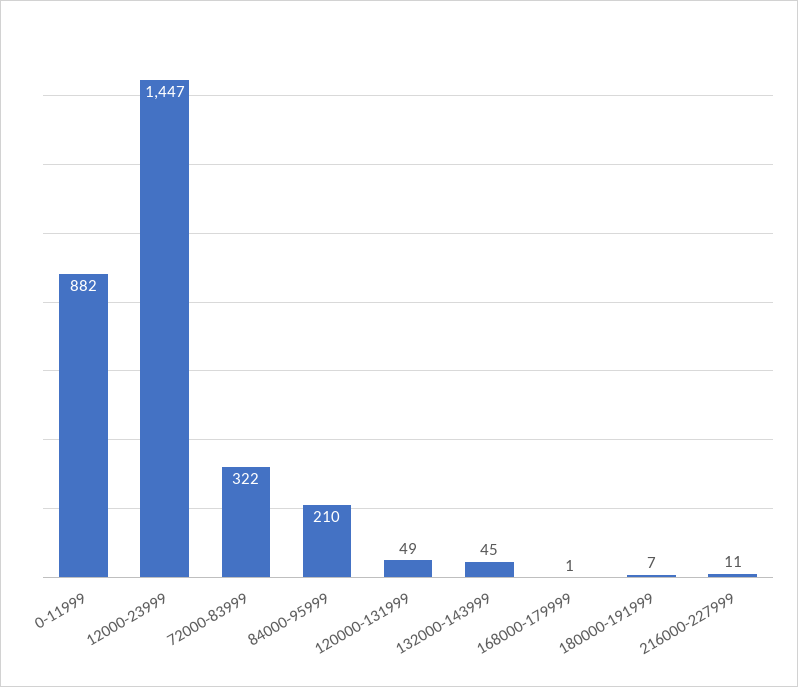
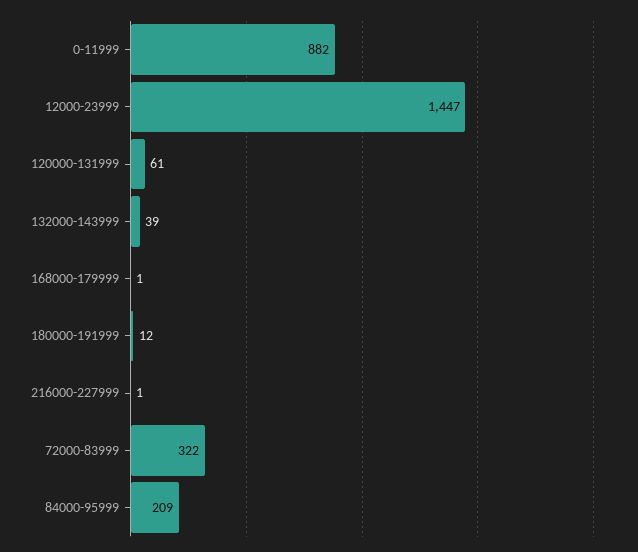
84000-95999: 210 -> 209
120000-131999: 49 -> 61
132000-143999: 45 -> 39
180000-191999: 7 -> 12
216000-227999: 11 -> 1

